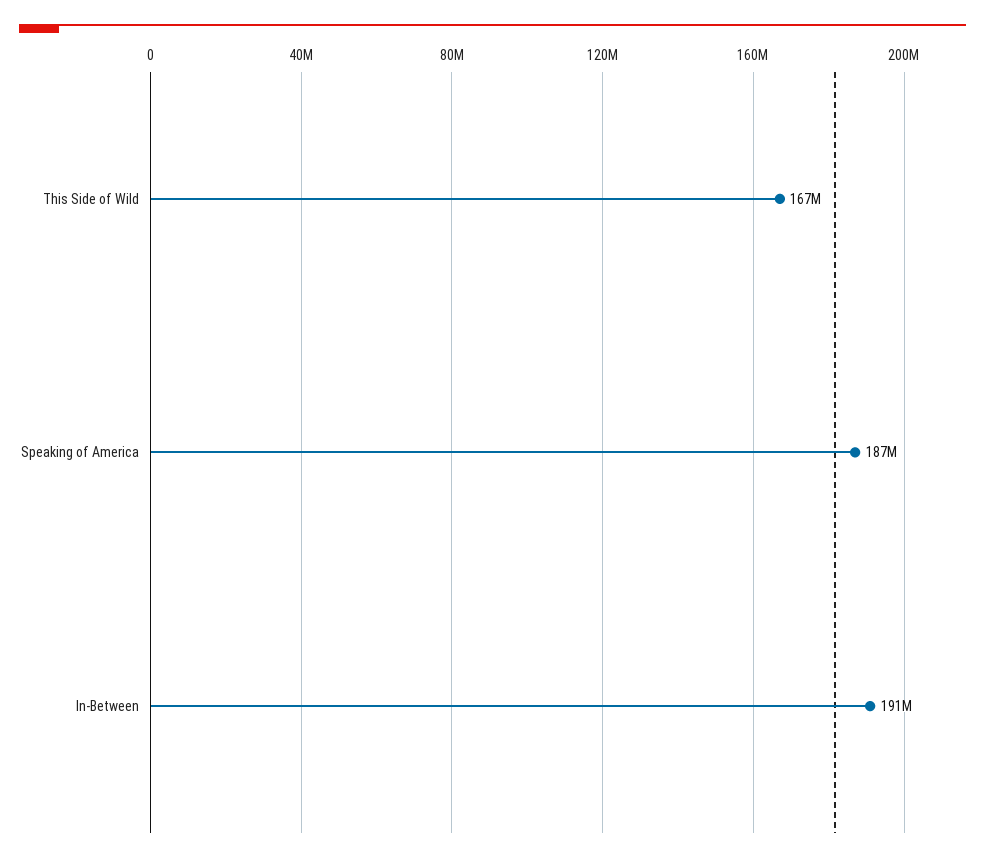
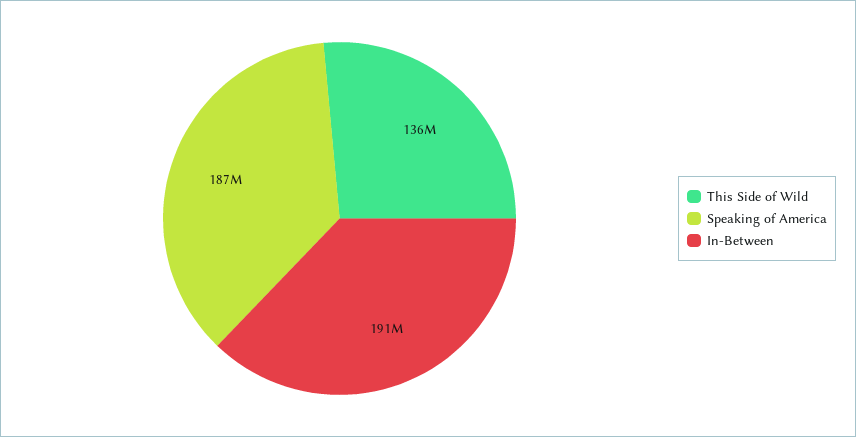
This Side of Wild: 167000000 -> 136000000

